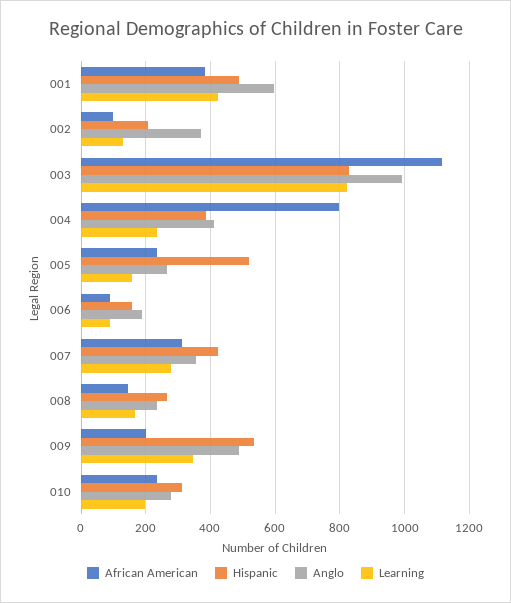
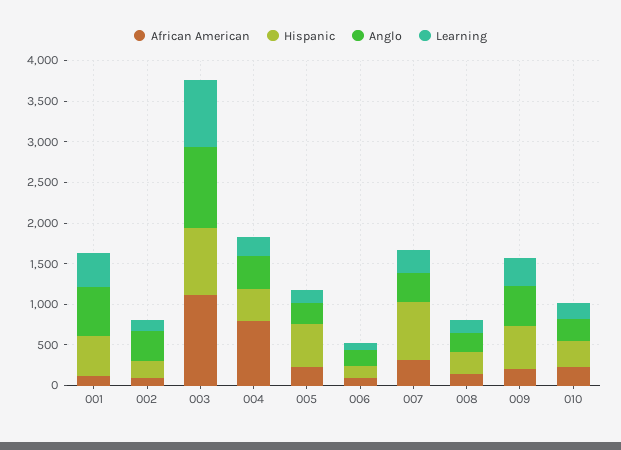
African American, 001: 380 -> 100
Hispanic, 007: 420 -> 700

